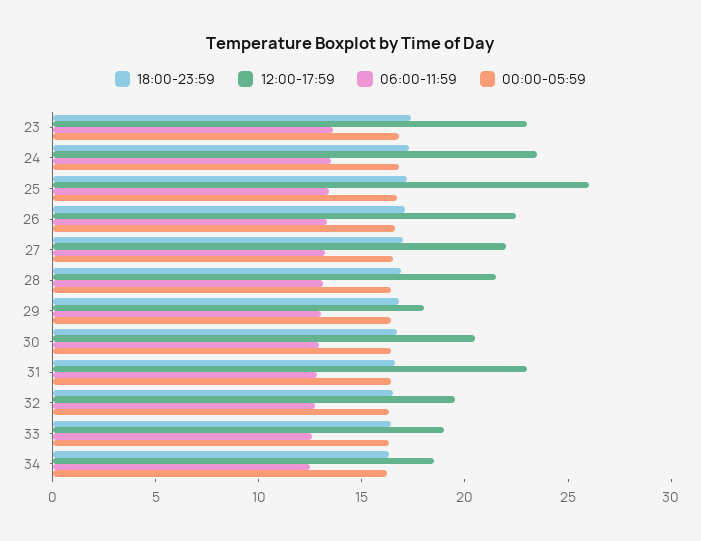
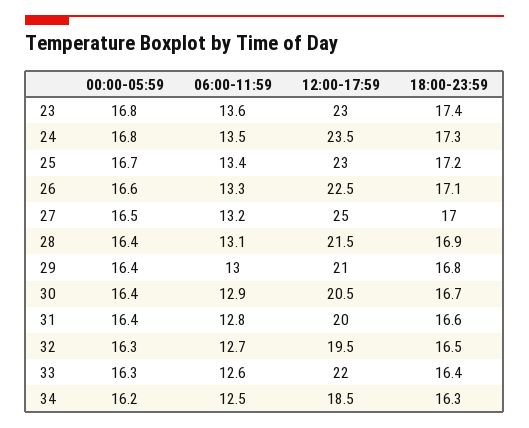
12:00-17:59, 25: 26 -> 23
12:00-17:59, 27: 22 -> 25
12:00-17:59, 29: 18 -> 21
12:00-17:59, 31: 23 -> 20
12:00-17:59, 33: 19 -> 22

